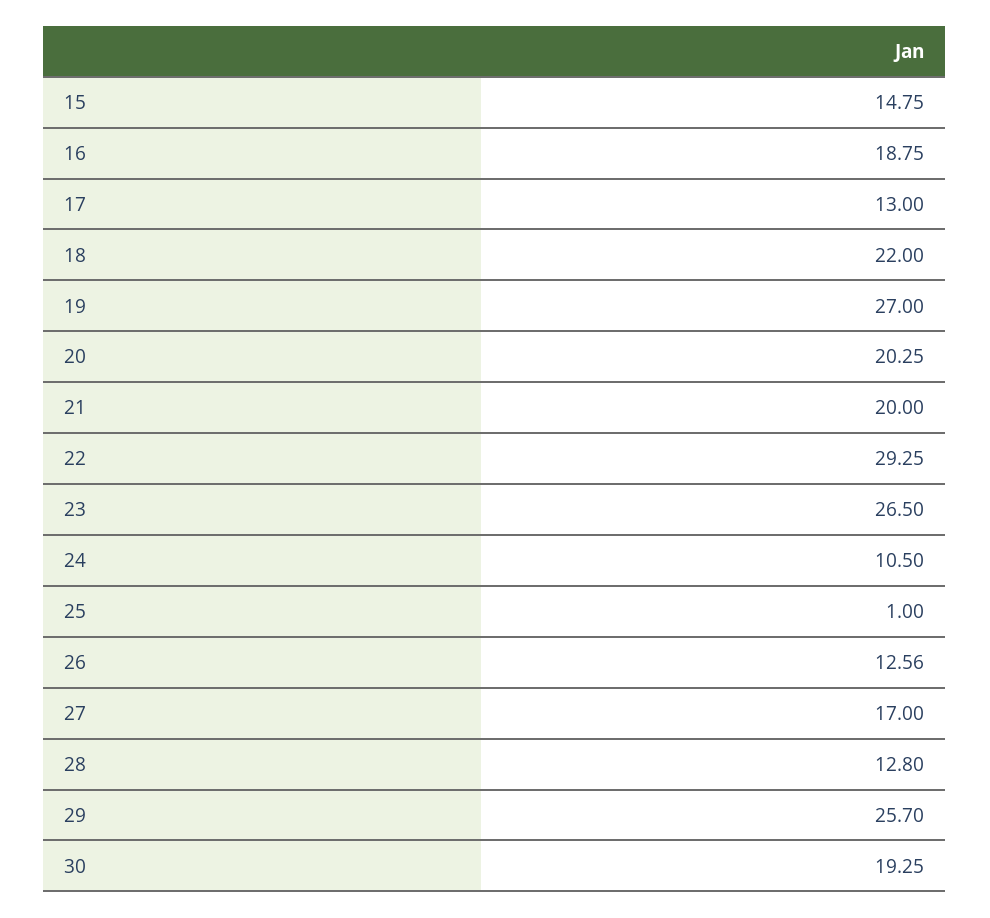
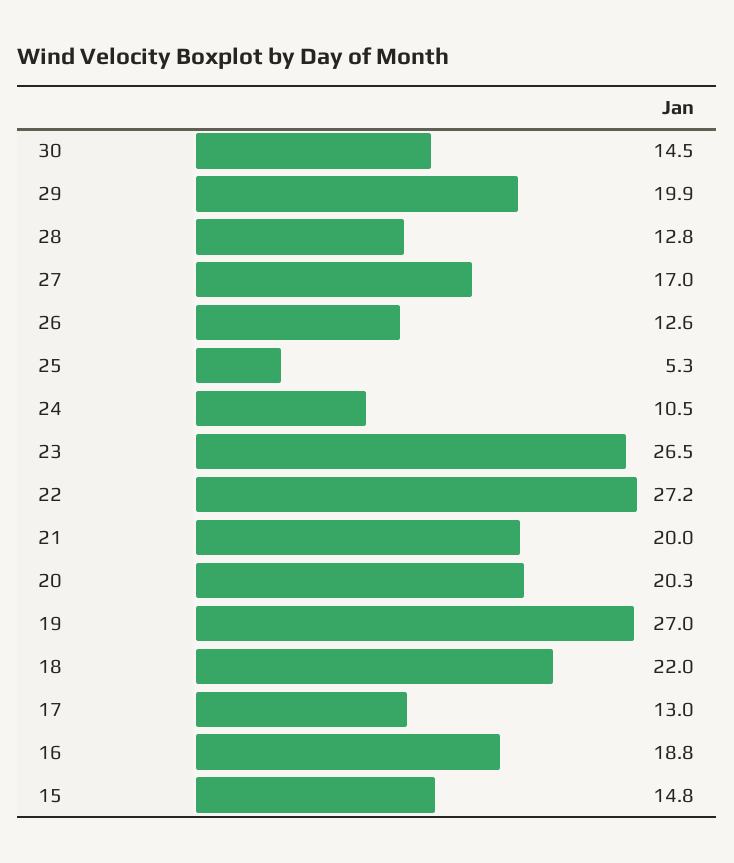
22: 29.25 -> 27.2
25: 1 -> 5.3
29: 25.7 -> 19.9
30: 19.25 -> 14.5

